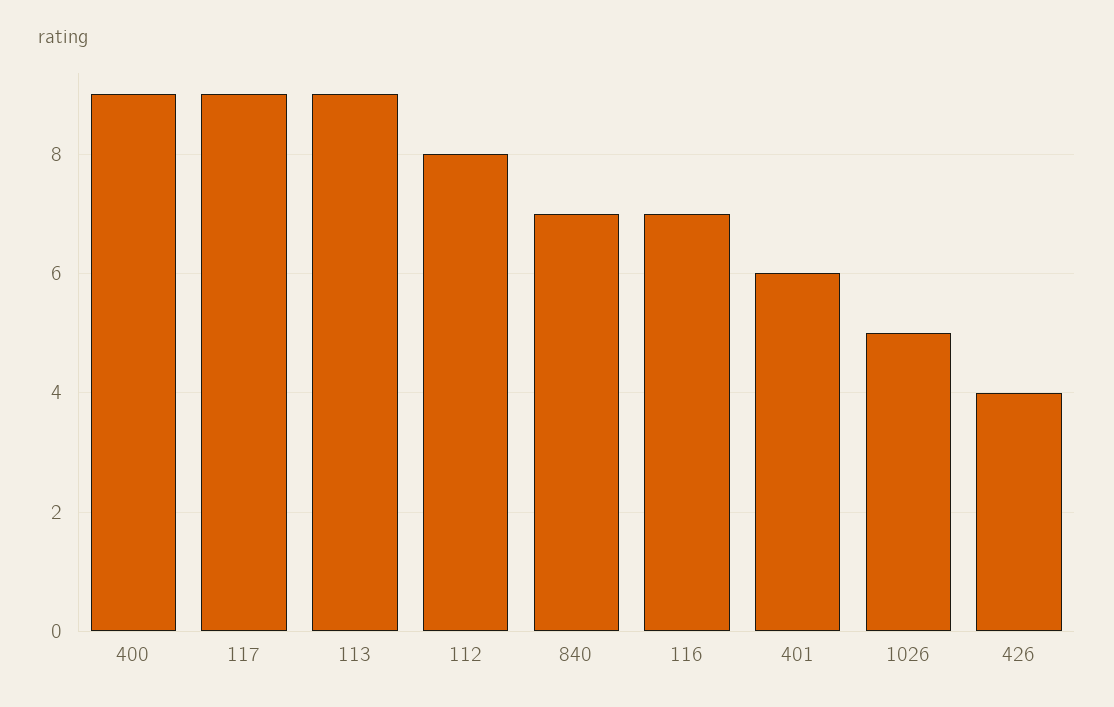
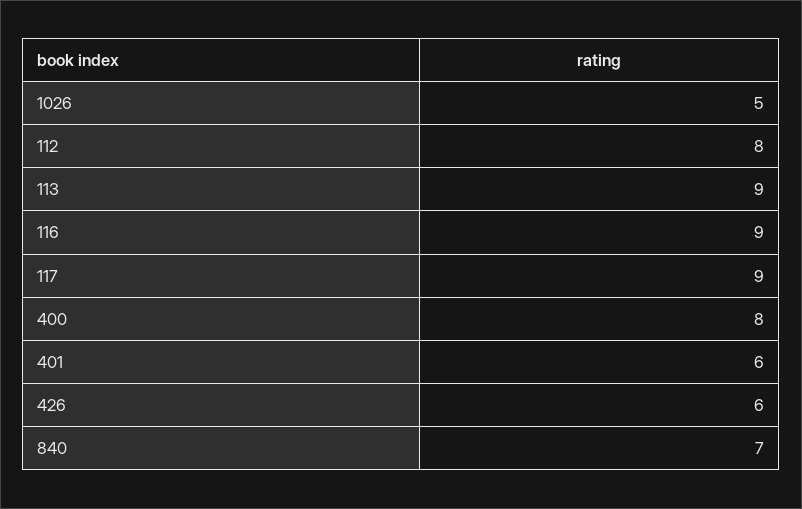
400: 9 -> 8
116: 7 -> 9
426: 4 -> 6

